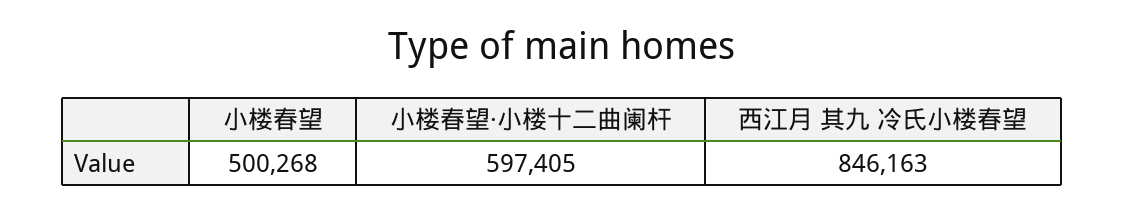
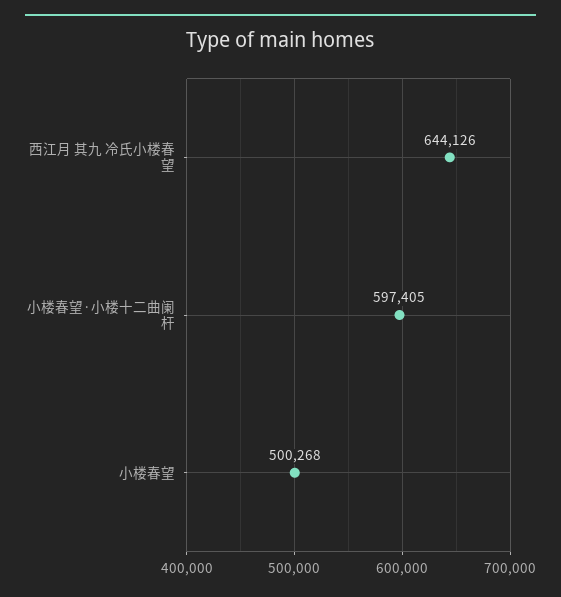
西江月 其九 冷氏小楼春望: 846163 -> 644126

